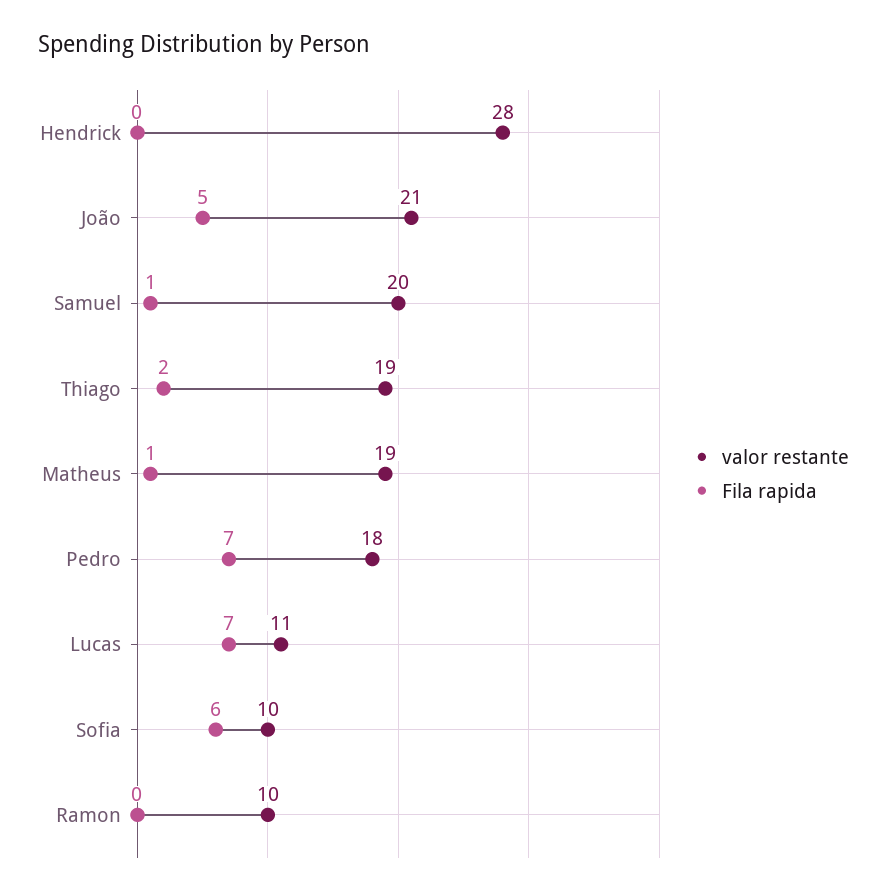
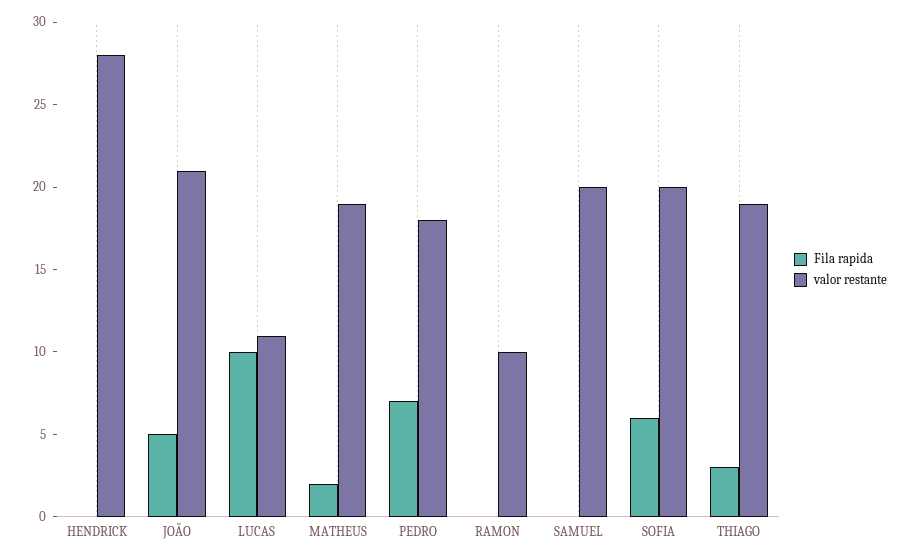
Fila rapida, Samuel: 1 -> 0
Fila rapida, Thiago: 2 -> 3
Fila rapida, Matheus: 1 -> 2
Fila rapida, Lucas: 7 -> 10
valor restante, Sofia: 10 -> 20

